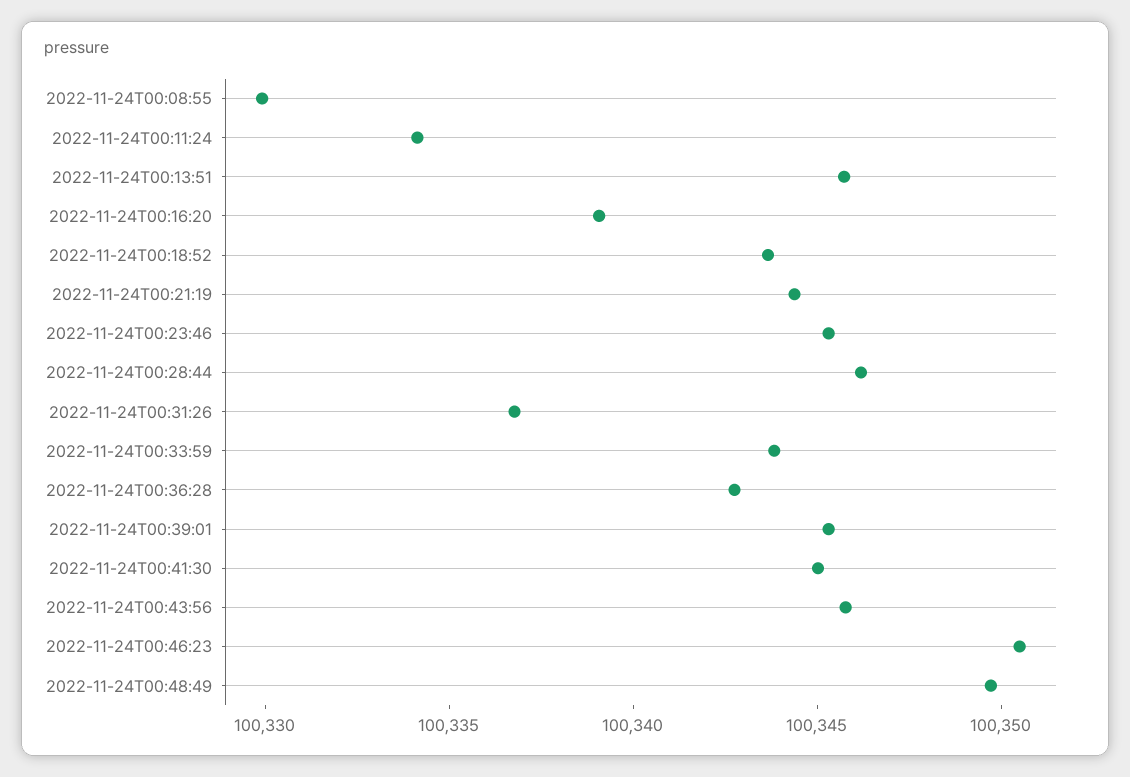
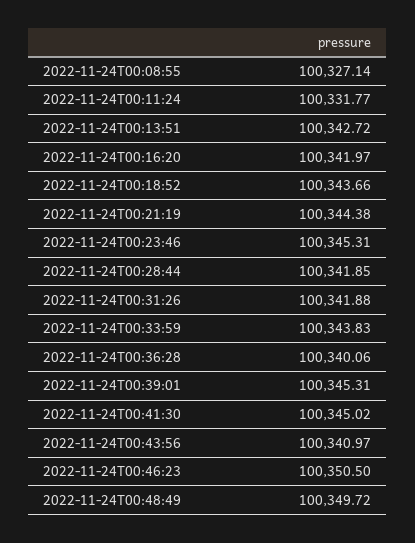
2022-11-24T00:08:55: 100330 -> 100327.14
2022-11-24T00:11:24: 100334 -> 100331.77
2022-11-24T00:13:51: 100346 -> 100342.72
2022-11-24T00:16:20: 100339 -> 100341.97
2022-11-24T00:28:44: 100346 -> 100341.85
2022-11-24T00:31:26: 100337 -> 100341.88
2022-11-24T00:36:28: 100343 -> 100340.06
2022-11-24T00:43:56: 100346 -> 100340.97

